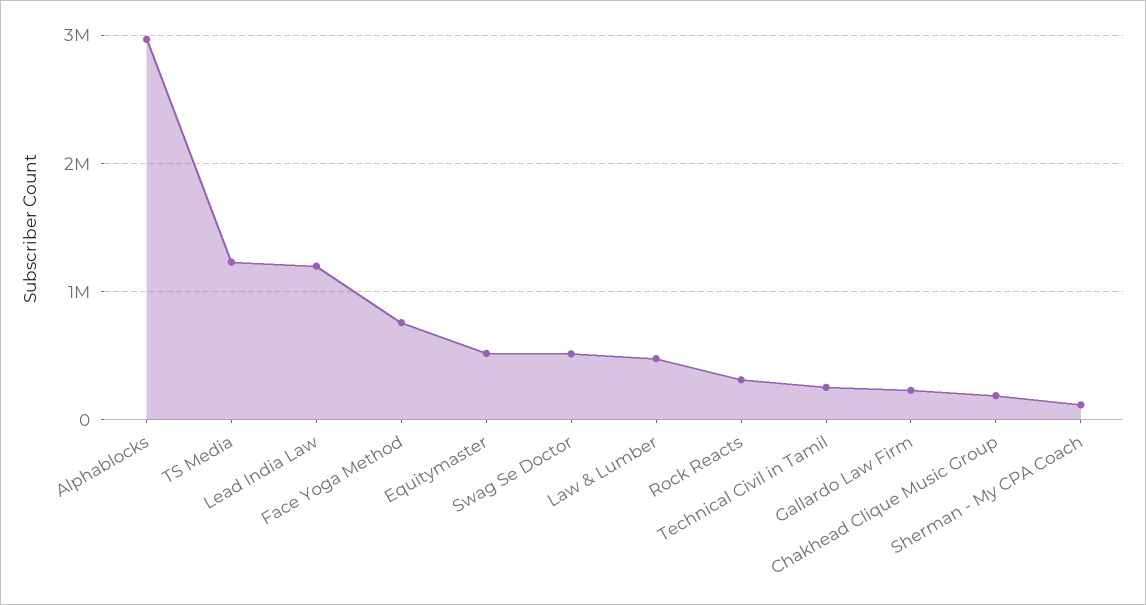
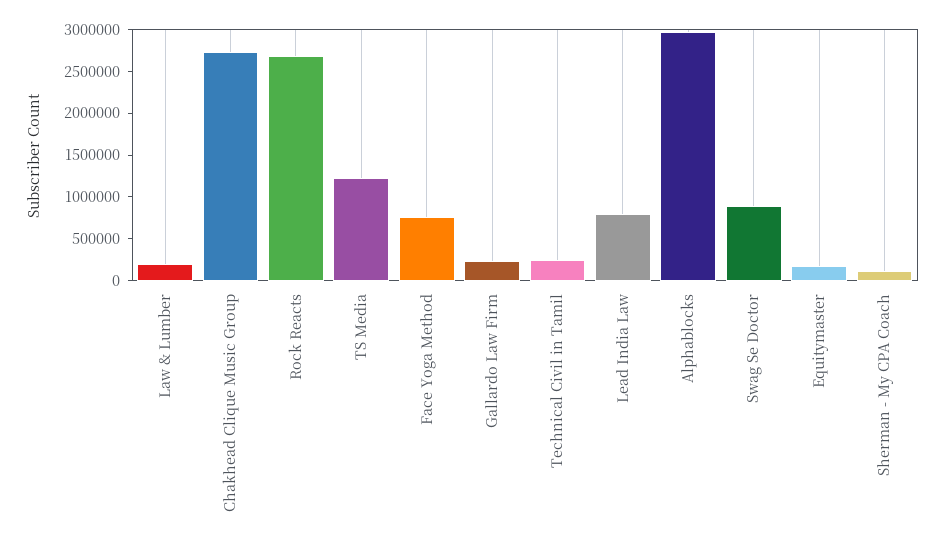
Lead India Law: 1200000 -> 800000
Equitymaster: 500000 -> 200000
Swag Se Doctor: 500000 -> 900000
Law & Lumber: 500000 -> 200000
Rock Reacts: 300000 -> 2700000
Chakhead Clique Music Group: 200000 -> 2700000

